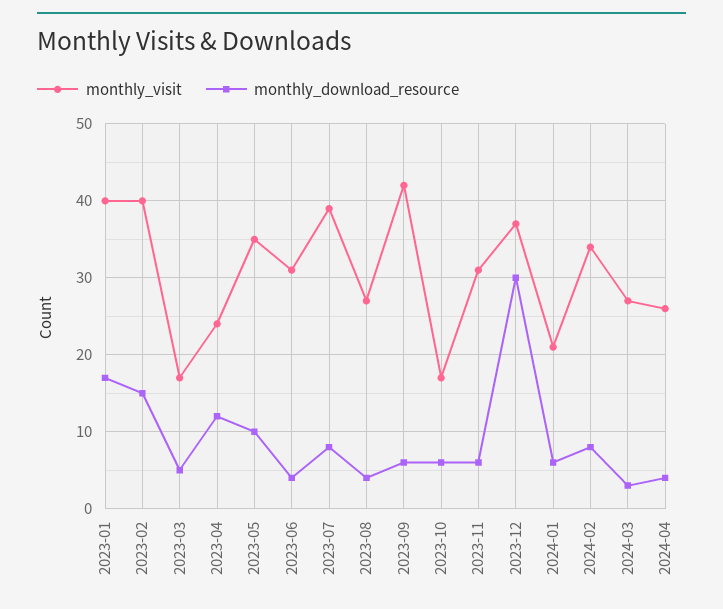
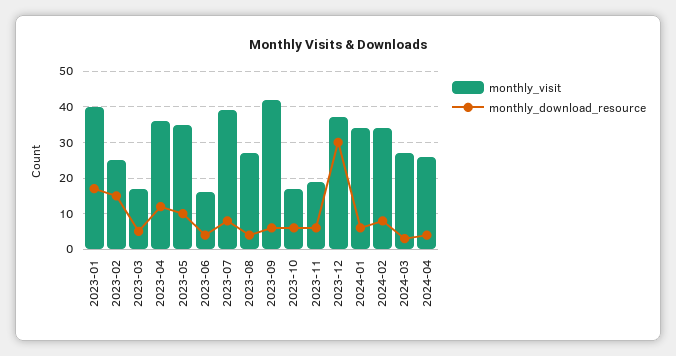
monthly_visit, 2023-02: 40 -> 25
monthly_visit, 2023-04: 24 -> 35
monthly_visit, 2023-06: 31 -> 15
monthly_visit, 2023-11: 31 -> 20
monthly_visit, 2024-01: 21 -> 35

